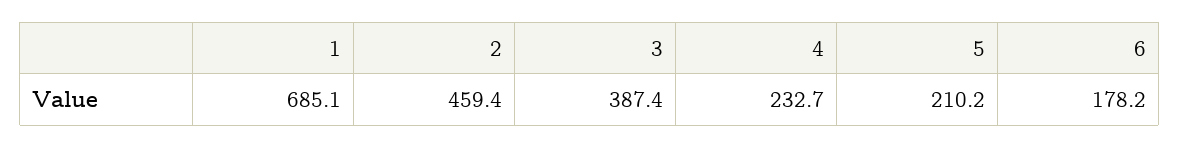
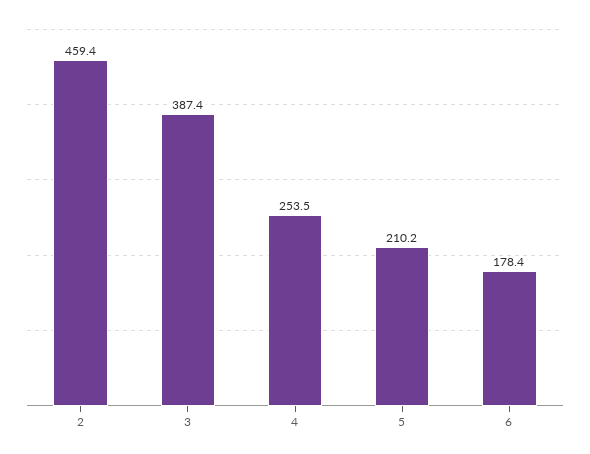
1: 685.1 -> none
4: 232.7 -> 253.5
6: 178.2 -> 178.4

